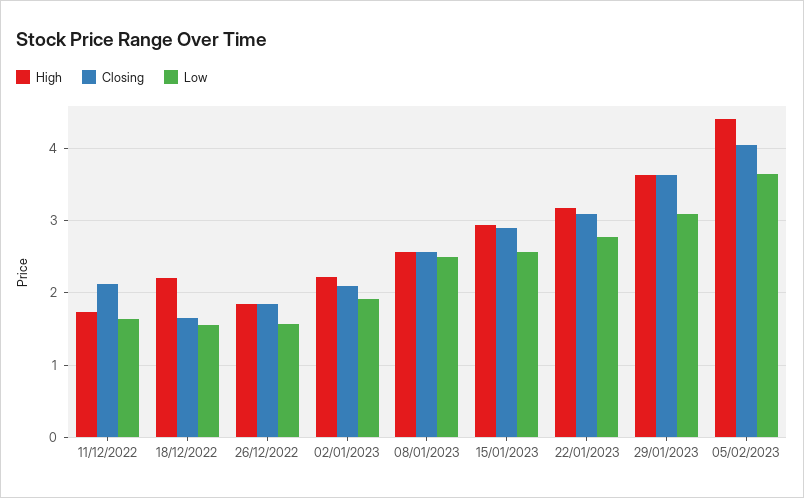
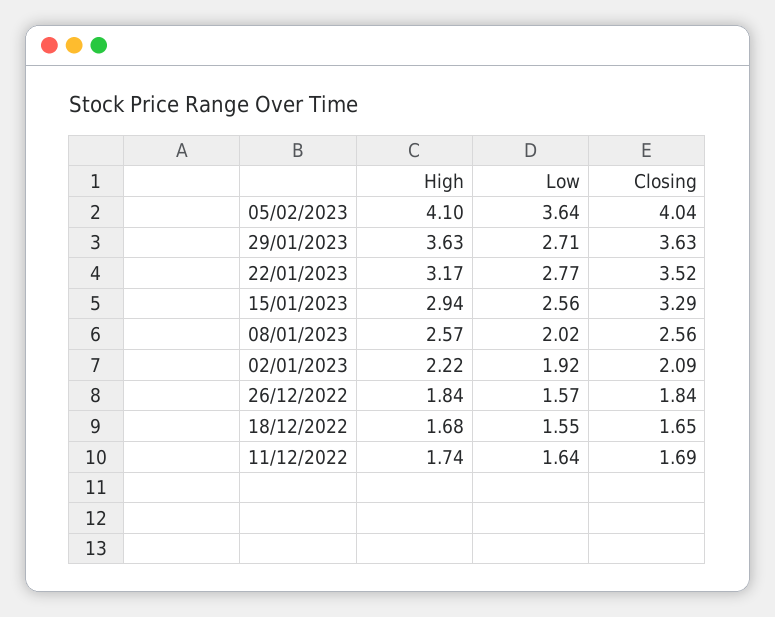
Closing, 11/12/2022: 2.1 -> 1.69
High, 18/12/2022: 2.2 -> 1.68
Low, 08/01/2023: 2.5 -> 2.02
Closing, 15/01/2023: 2.9 -> 3.29
Closing, 22/01/2023: 3.1 -> 3.52
Low, 29/01/2023: 3.1 -> 2.71
High, 05/02/2023: 4.4 -> 4.1

